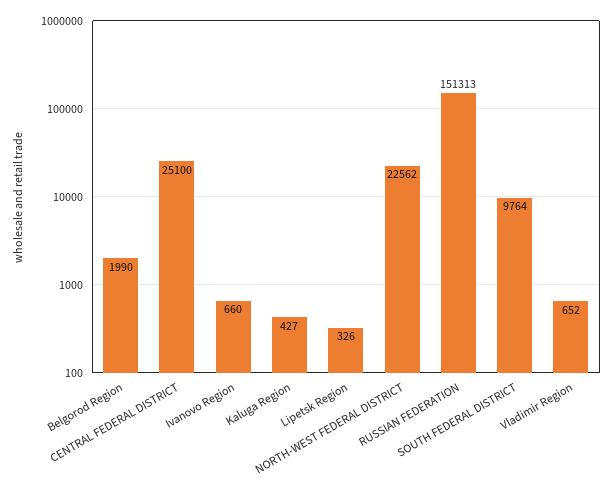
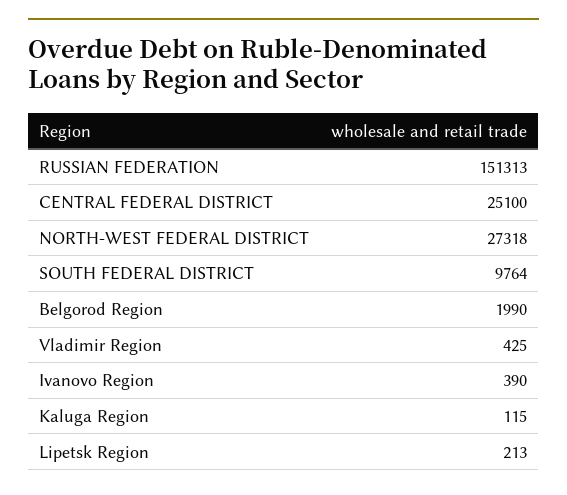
Ivanovo Region: 660 -> 390
Kaluga Region: 427 -> 115
Lipetsk Region: 326 -> 213
NORTH-WEST FEDERAL DISTRICT: 22562 -> 27318
Vladimir Region: 652 -> 425

